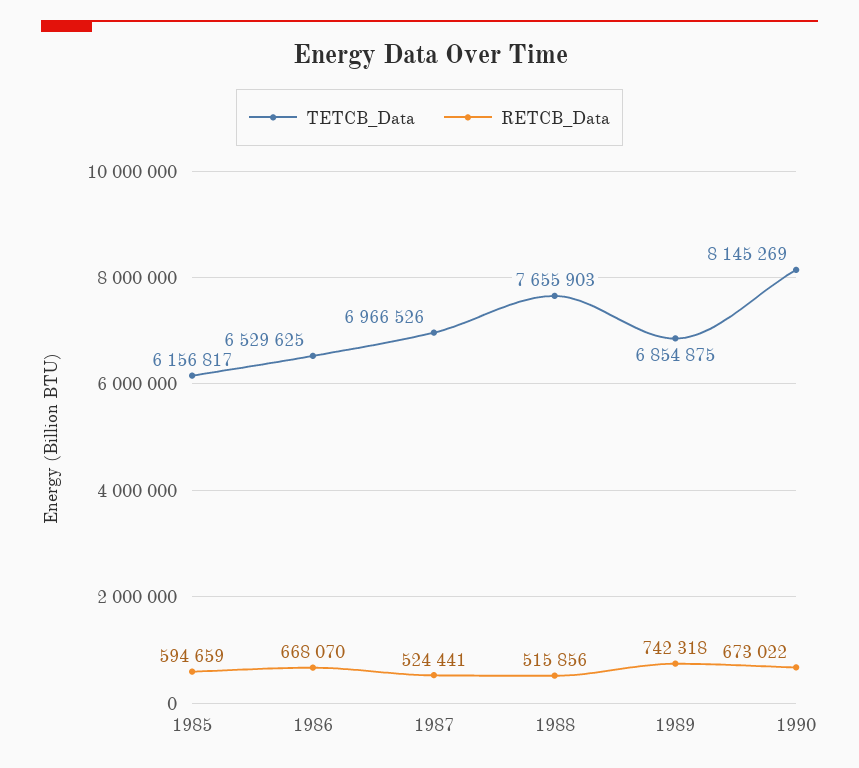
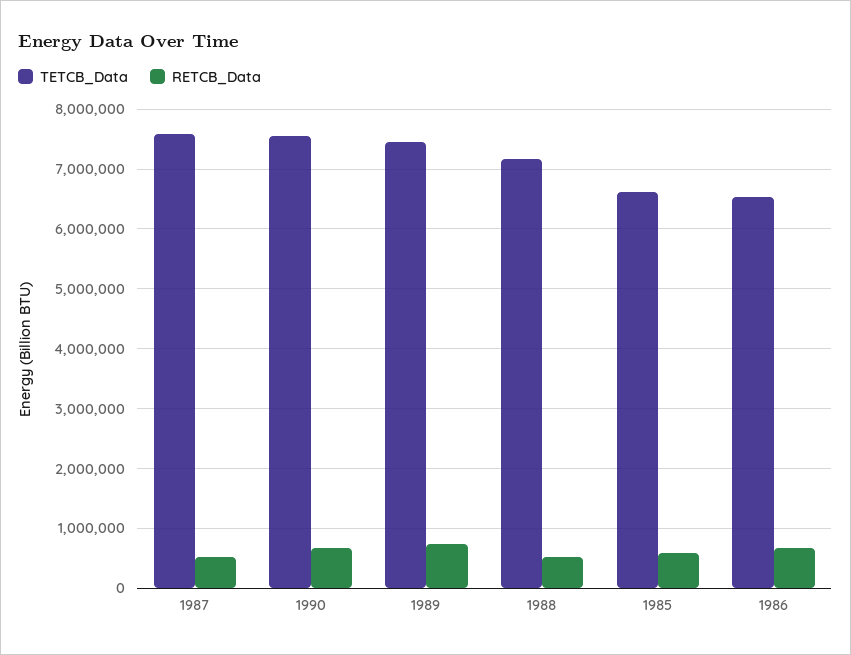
TETCB_Data, 1985: 6156817 -> 6600000
TETCB_Data, 1987: 6966526 -> 7600000
TETCB_Data, 1988: 7655903 -> 7200000
TETCB_Data, 1989: 6854875 -> 7400000
TETCB_Data, 1990: 8145269 -> 7600000

